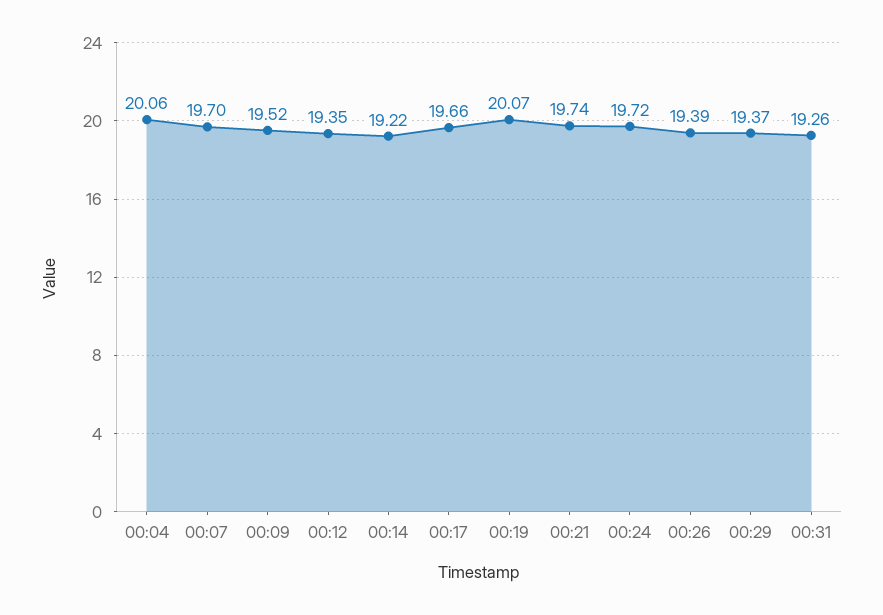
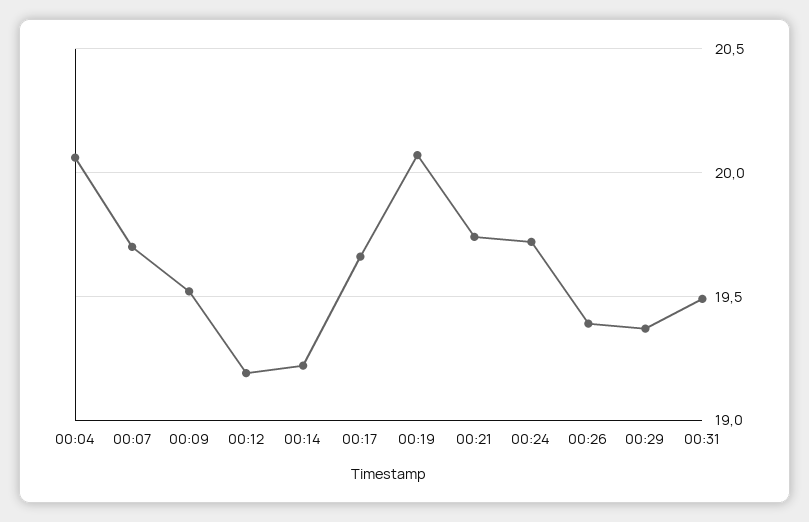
00:12: 19.35 -> 19.2
00:31: 19.26 -> 19.5

